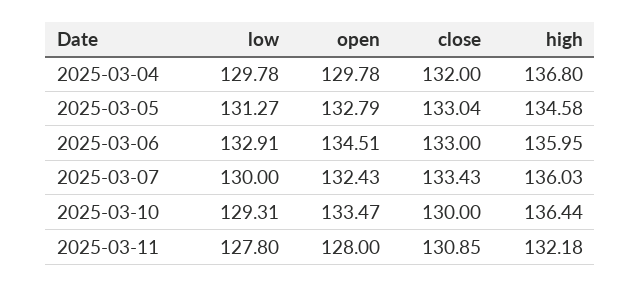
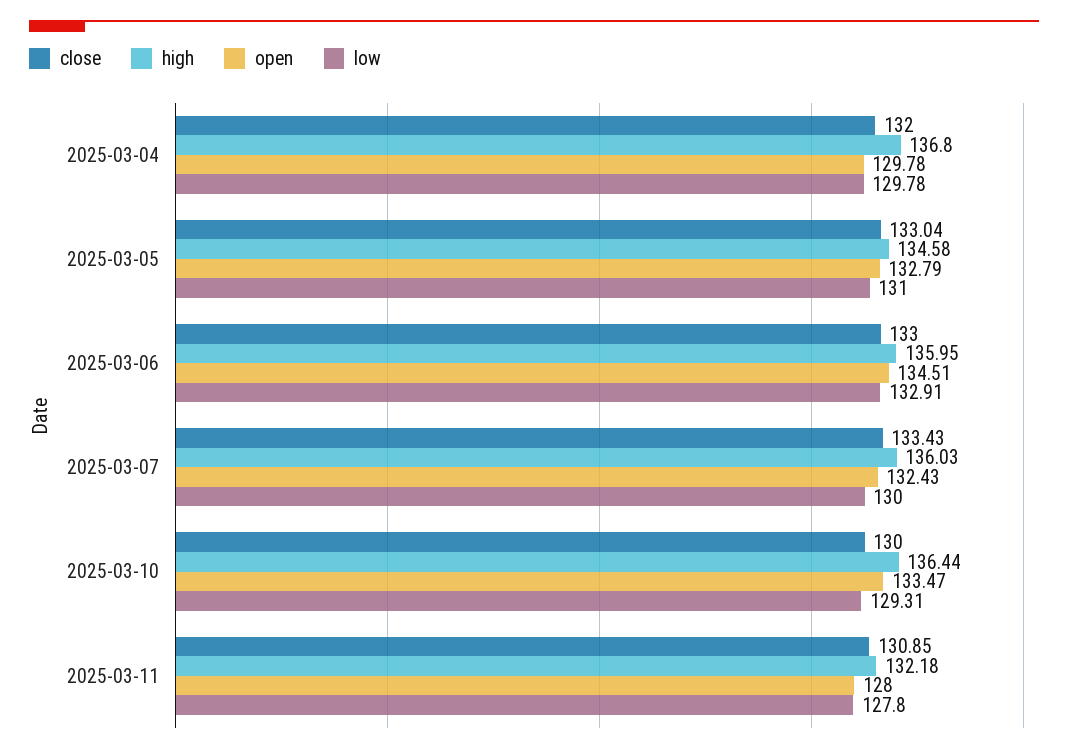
low, 2025-03-05: 131.27 -> 131

